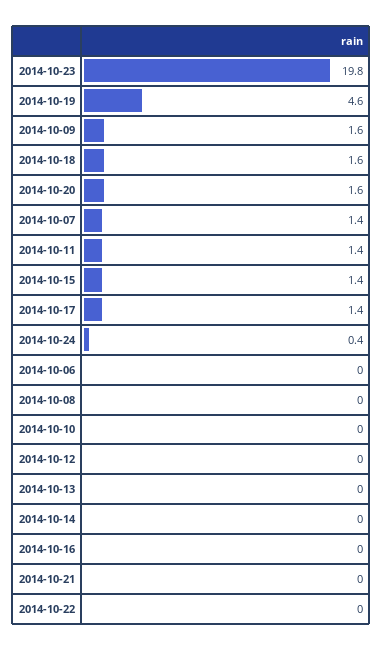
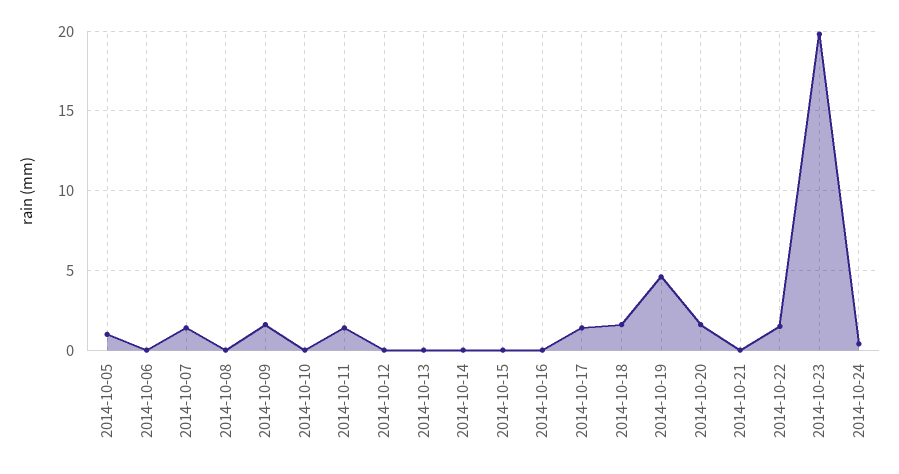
2014-10-15: 1.4 -> 0
2014-10-22: 0 -> 1.5
2014-10-05: none -> 1

